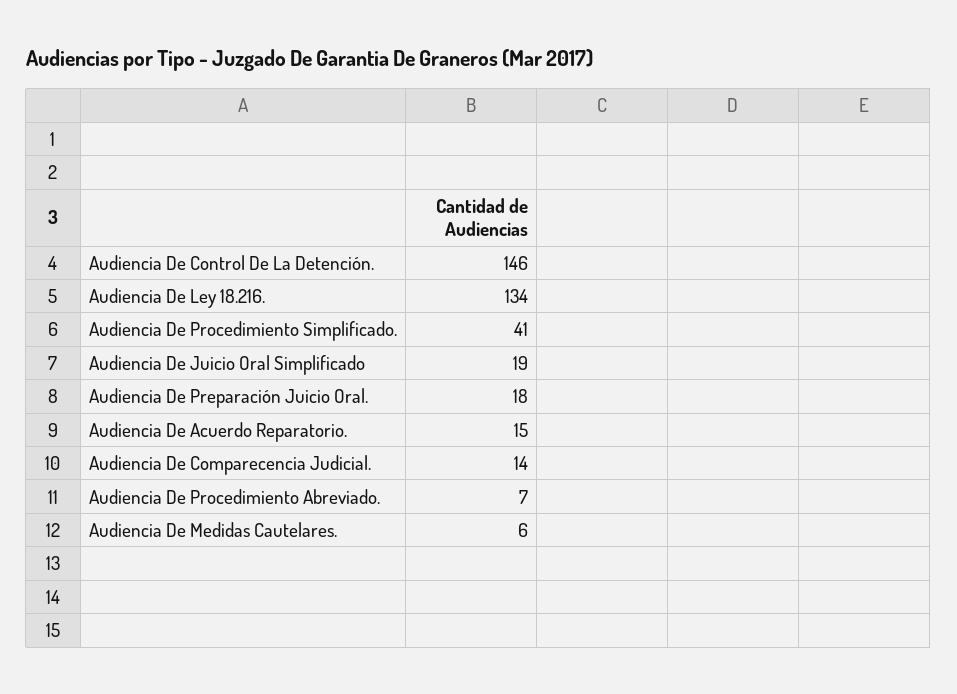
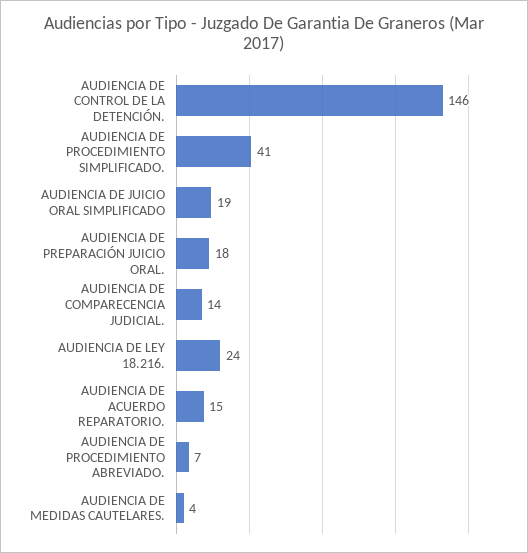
Audiencia De Ley 18.216.: 134 -> 24
Audiencia De Medidas Cautelares.: 6 -> 4

